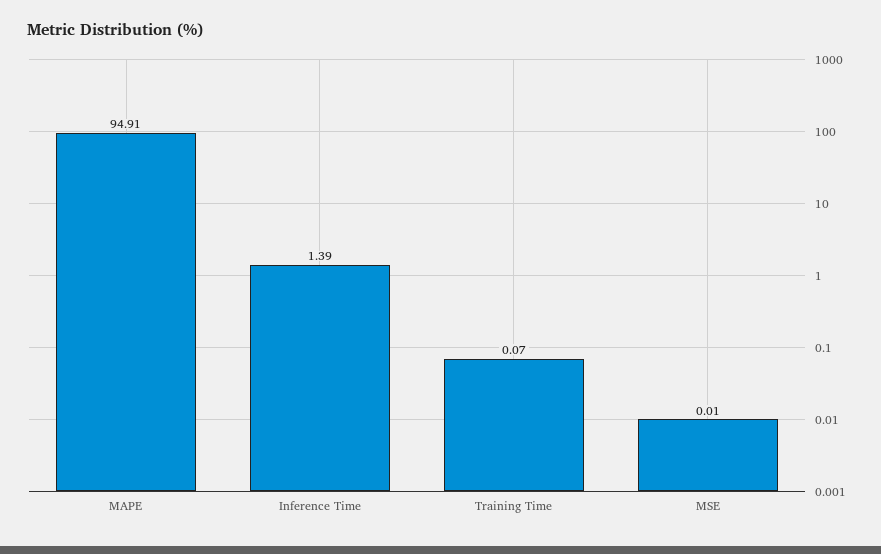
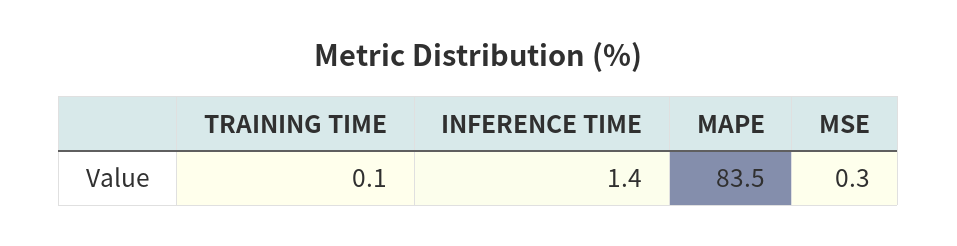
MAPE: 94.91 -> 83.5
MSE: 0.01 -> 0.3

